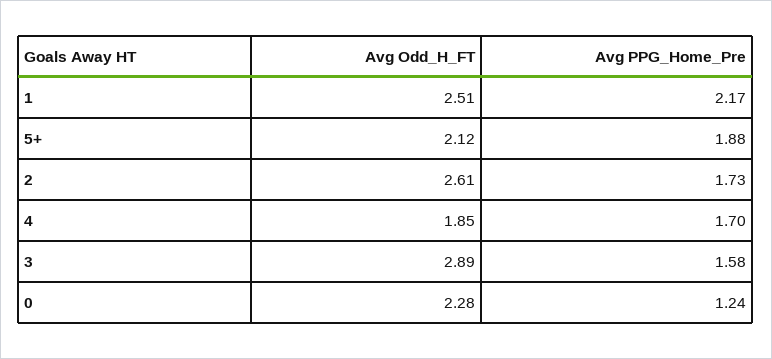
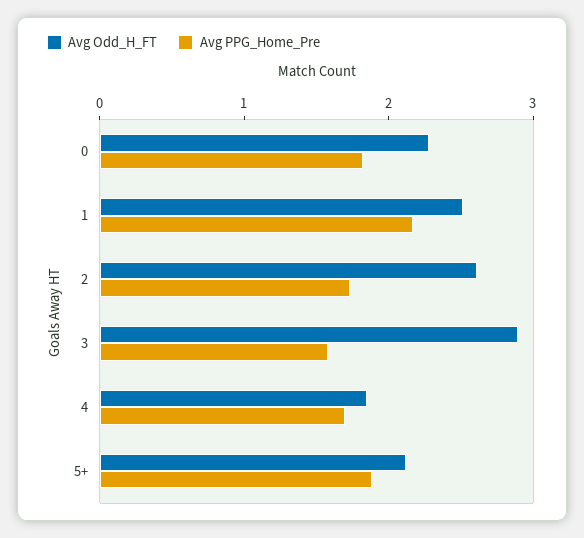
Avg PPG_Home_Pre, 0: 1.24 -> 1.8

